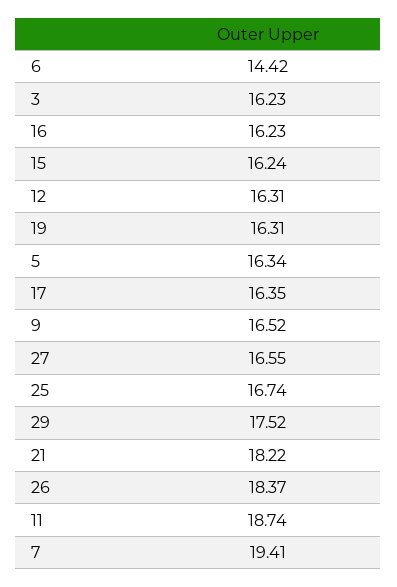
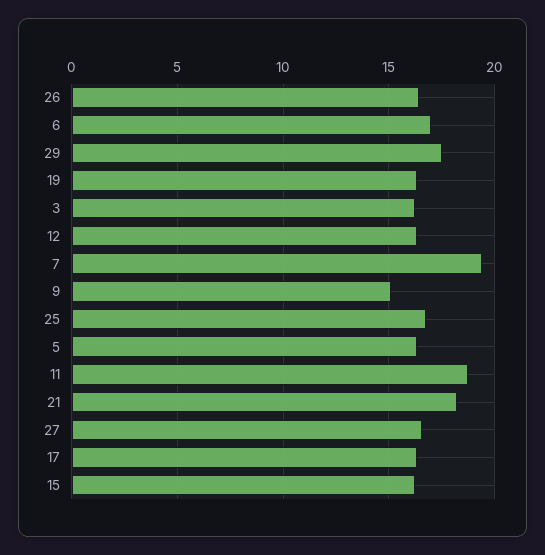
6: 14.42 -> 17
16: 16.23 -> none
9: 16.52 -> 15
26: 18.37 -> 16.5

